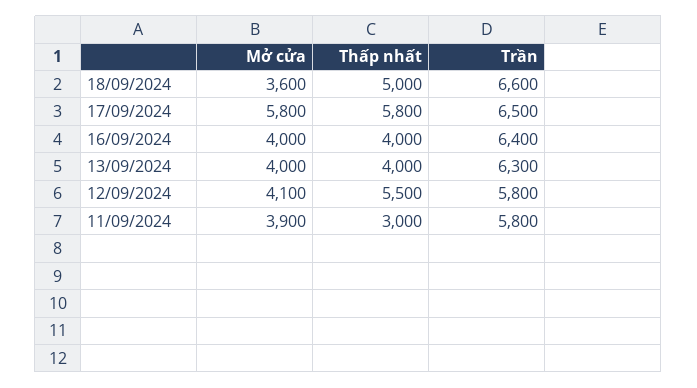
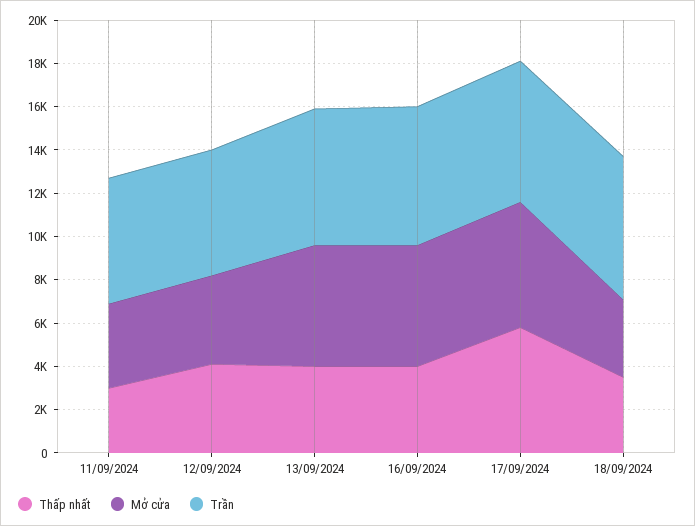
Thấp nhất, 18/09/2024: 5000 -> 3500
Mở cửa, 16/09/2024: 4000 -> 5500
Mở cửa, 13/09/2024: 4000 -> 5500
Thấp nhất, 12/09/2024: 5500 -> 4000

